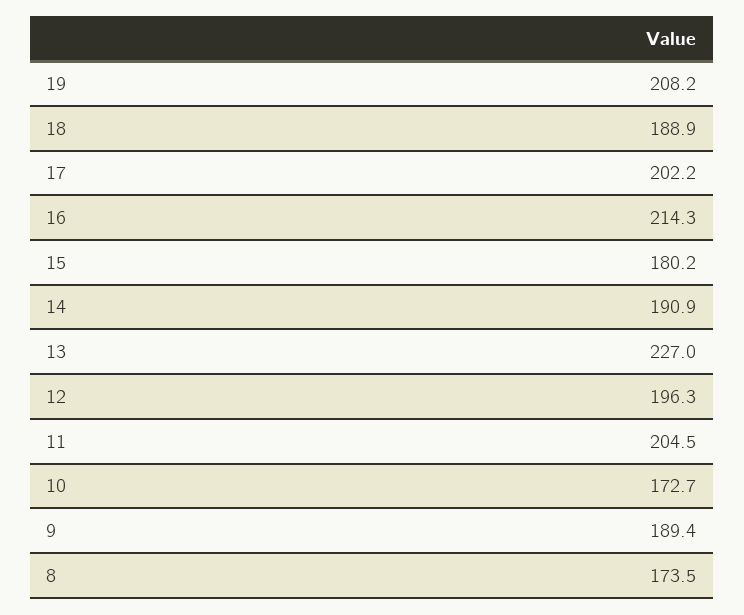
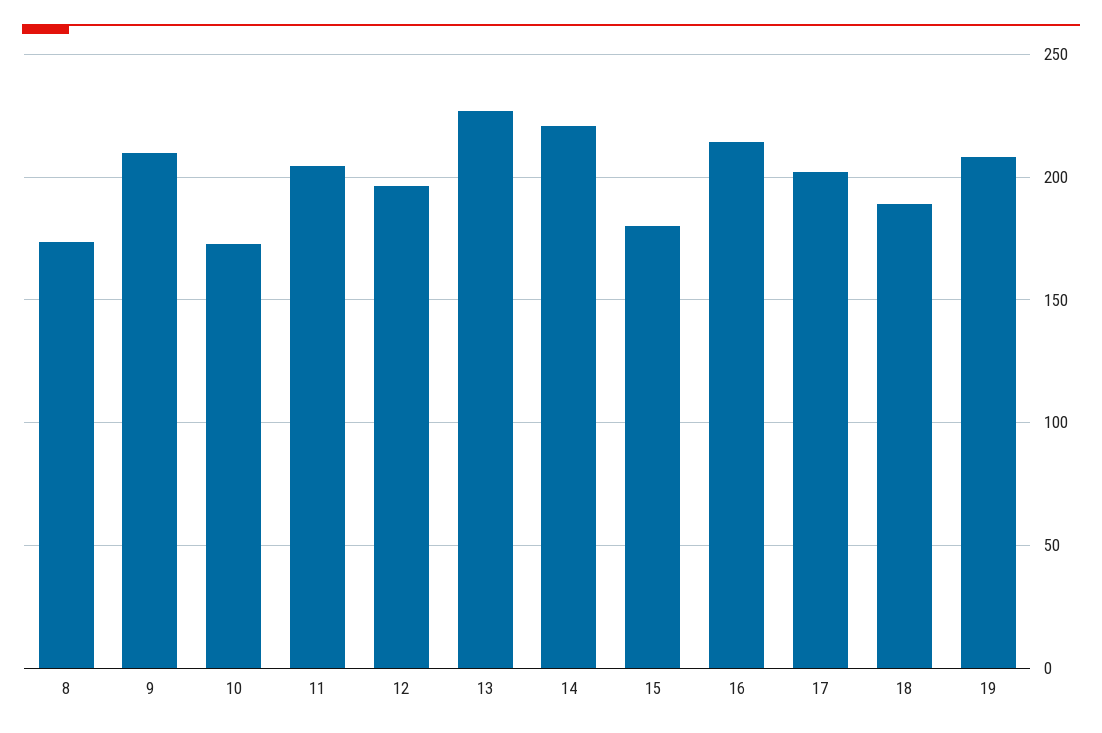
14: 190.9 -> 220
9: 189.4 -> 210

